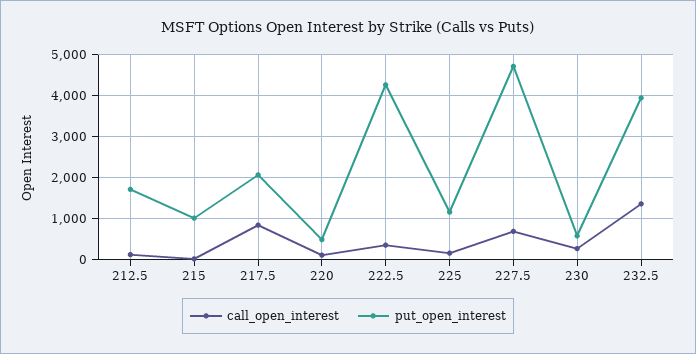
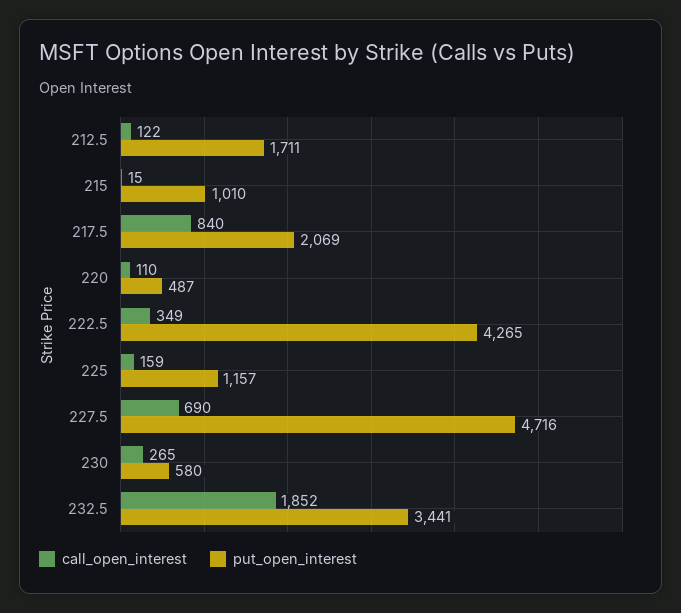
call_open_interest, 232.5: 1400 -> 1852
put_open_interest, 232.5: 4000 -> 3441

